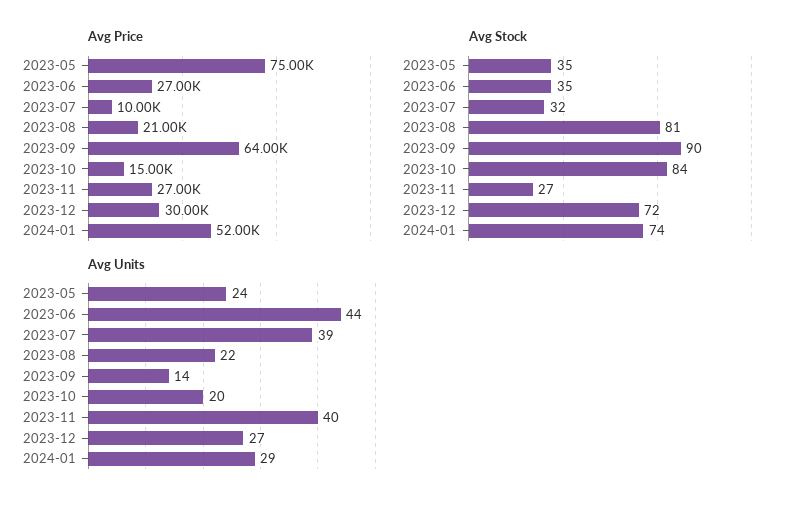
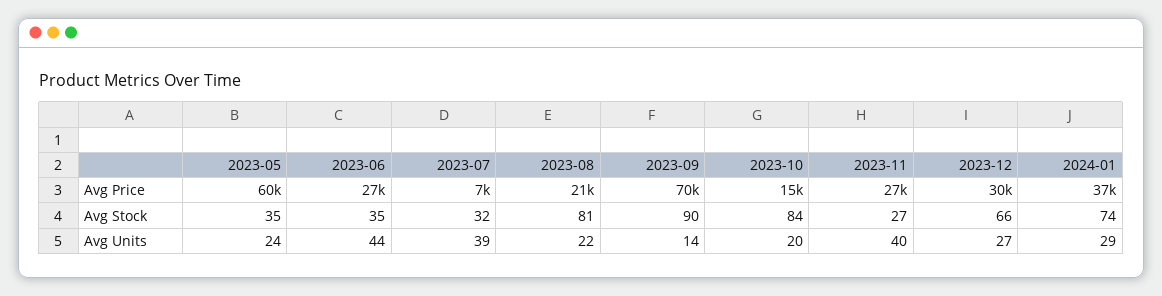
Avg Price, 2023-05: 75000 -> 60000
Avg Price, 2023-07: 10000 -> 7000
Avg Price, 2023-09: 64000 -> 70000
Avg Price, 2024-01: 52000 -> 37000
Avg Stock, 2023-12: 72 -> 66

